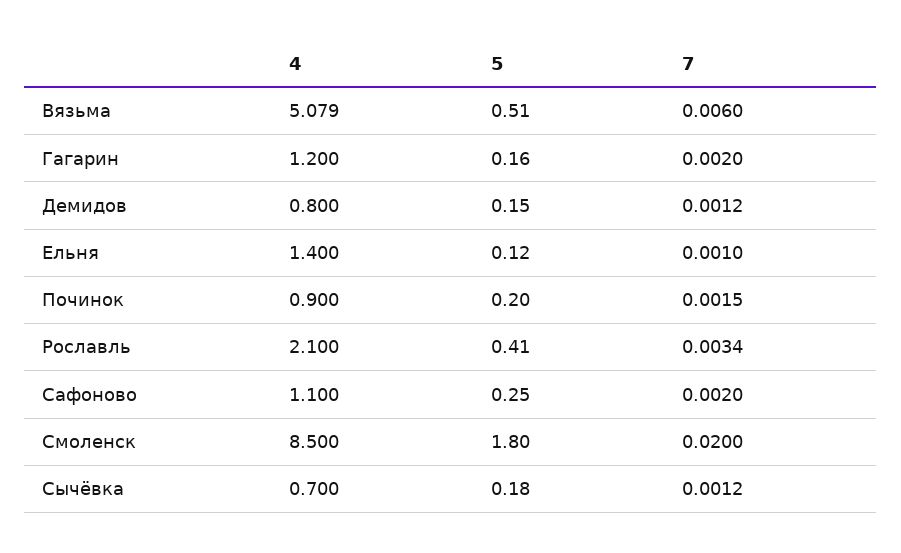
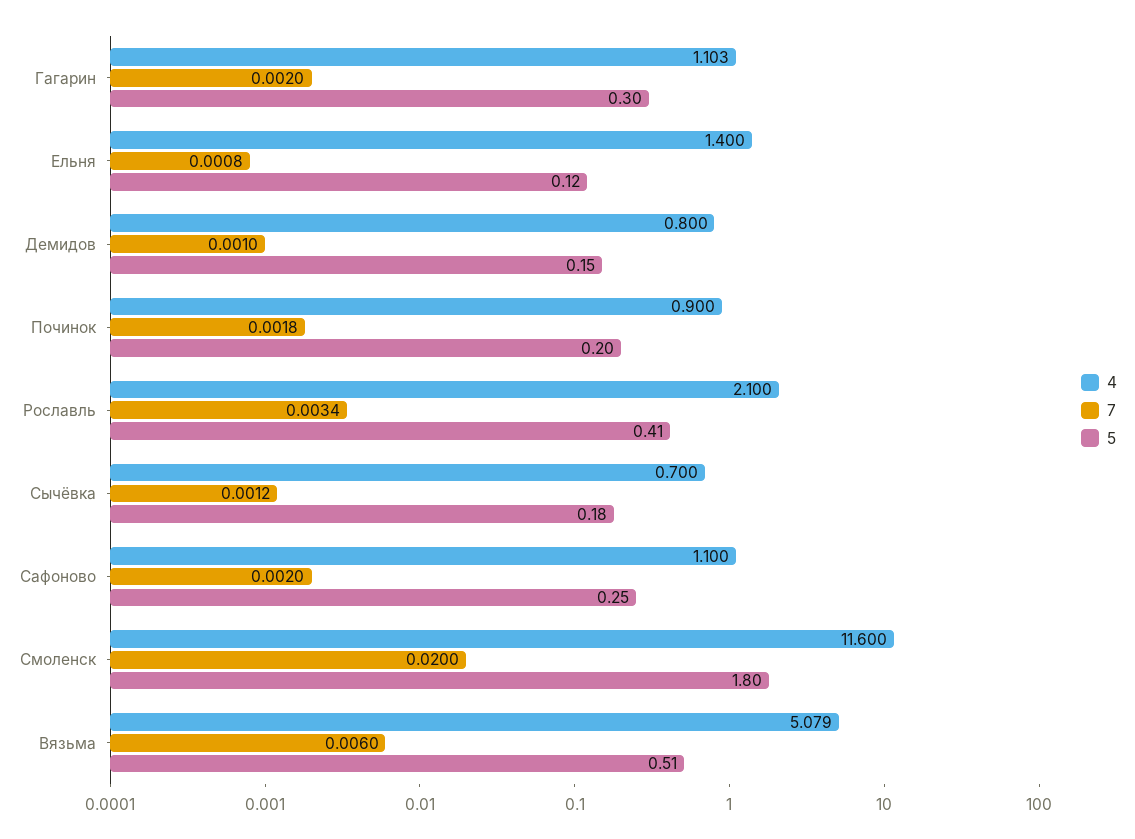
4, Гагарин: 1.2 -> 1.103
5, Гагарин: 0.16 -> 0.3
7, Демидов: 0.0012 -> 0.001
7, Ельня: 0.001 -> 0.0008
7, Починок: 0.0015 -> 0.0018
4, Смоленск: 8.5 -> 11.6

